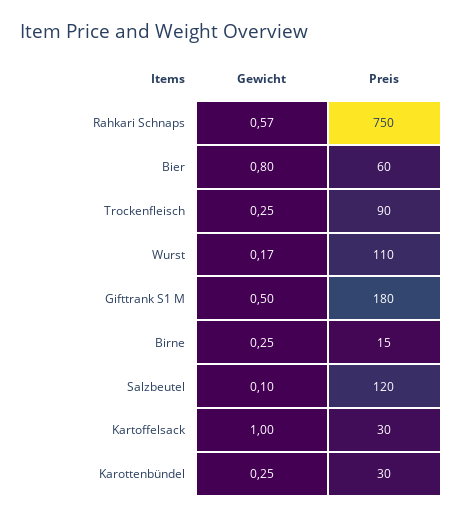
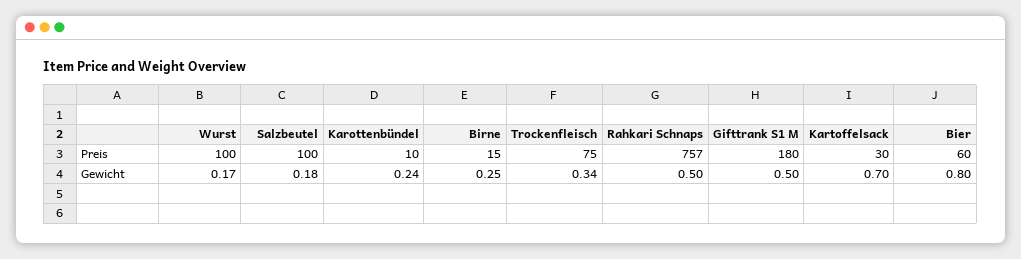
Gewicht, Rahkari Schnaps: 0.57 -> 0.5
Preis, Rahkari Schnaps: 750 -> 757
Gewicht, Trockenfleisch: 0.25 -> 0.34
Preis, Trockenfleisch: 90 -> 75
Preis, Wurst: 110 -> 100
Gewicht, Salzbeutel: 0.1 -> 0.18
Preis, Salzbeutel: 120 -> 100
Gewicht, Kartoffelsack: 1 -> 0.7
Gewicht, Karottenbündel: 0.25 -> 0.24
Preis, Karottenbündel: 30 -> 10

